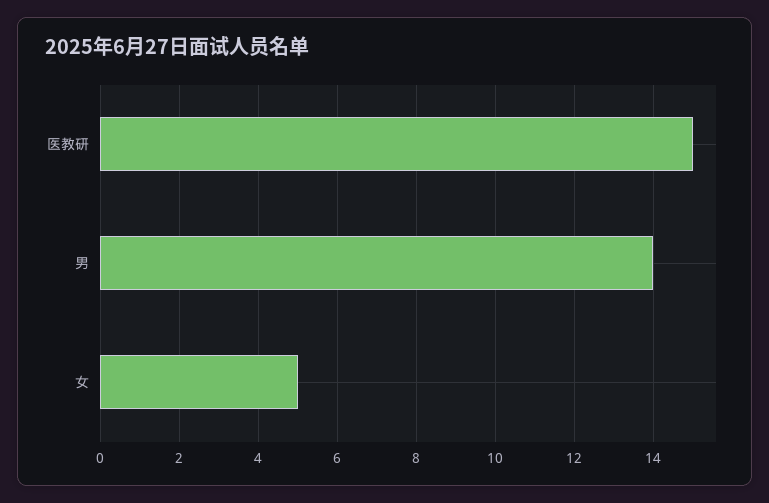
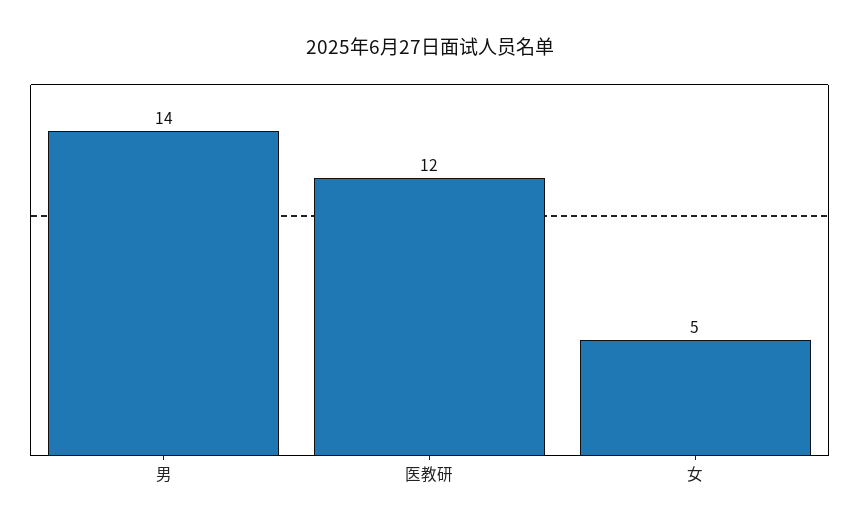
医教研: 15 -> 12

